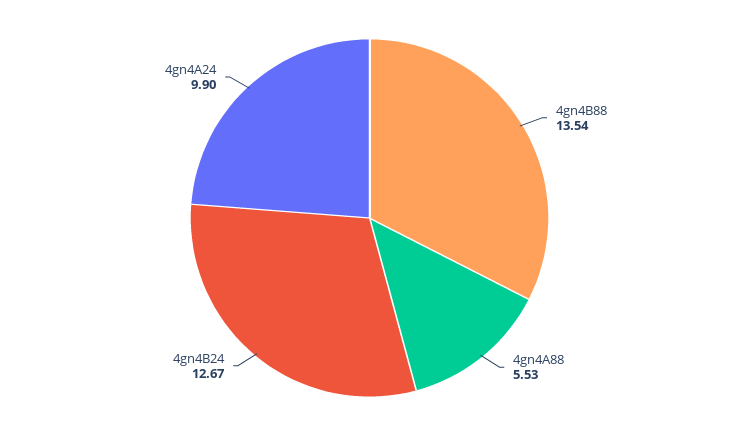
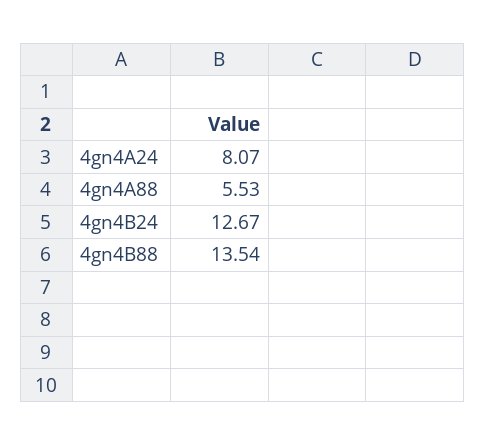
4gn4A24: 9.9 -> 8.07

